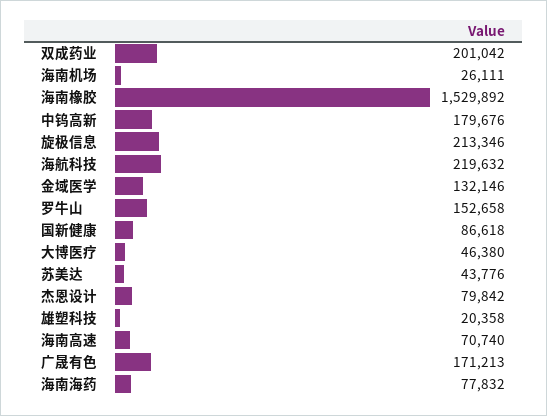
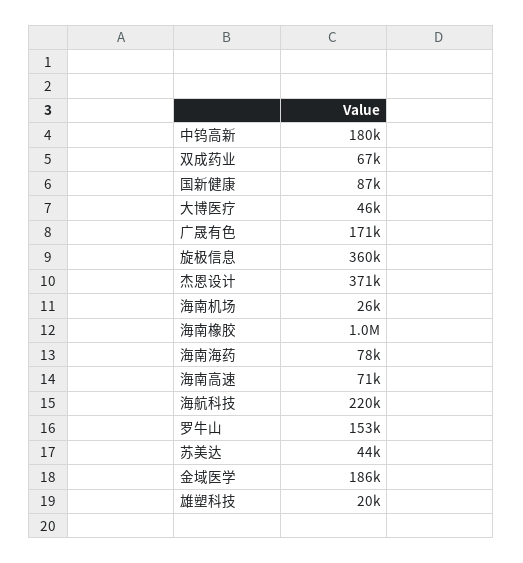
双成药业: 201042 -> 67000
海南橡胶: 1529892 -> 1000000
旋极信息: 213346 -> 360000
金域医学: 132146 -> 186000
杰恩设计: 79842 -> 371000

